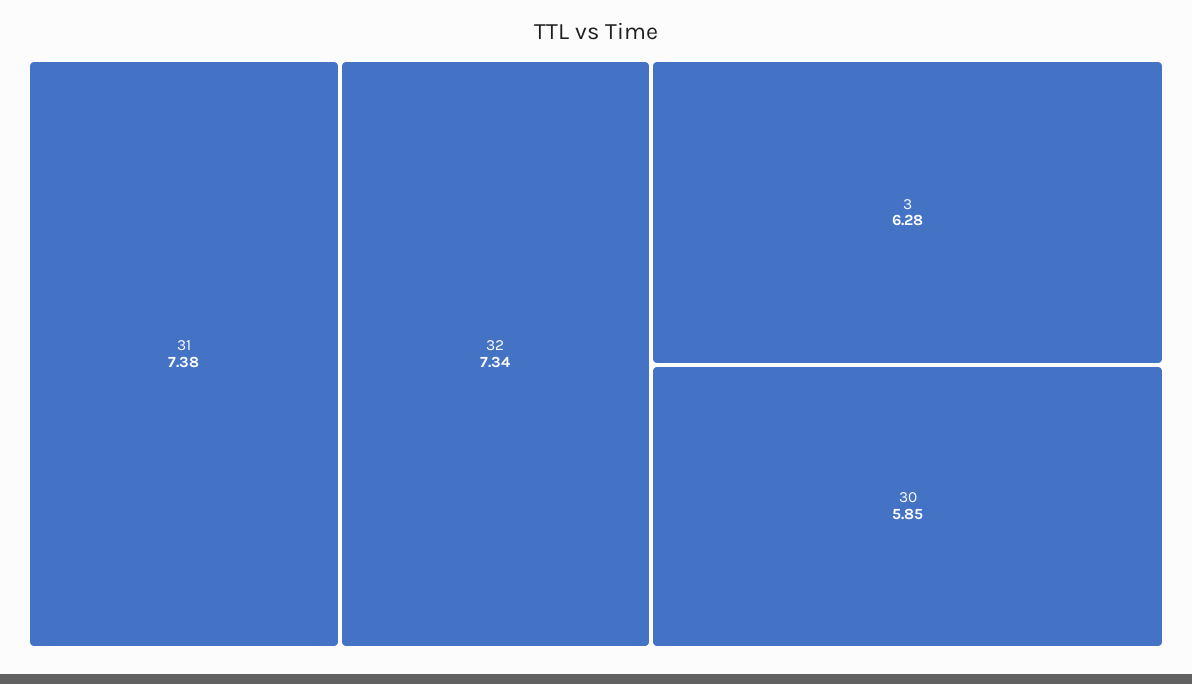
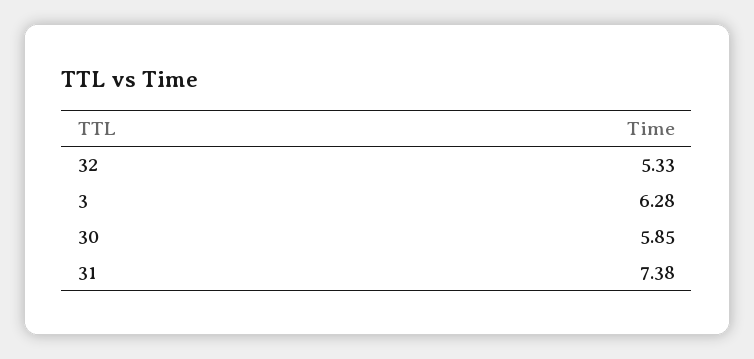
32: 7.34 -> 5.33

